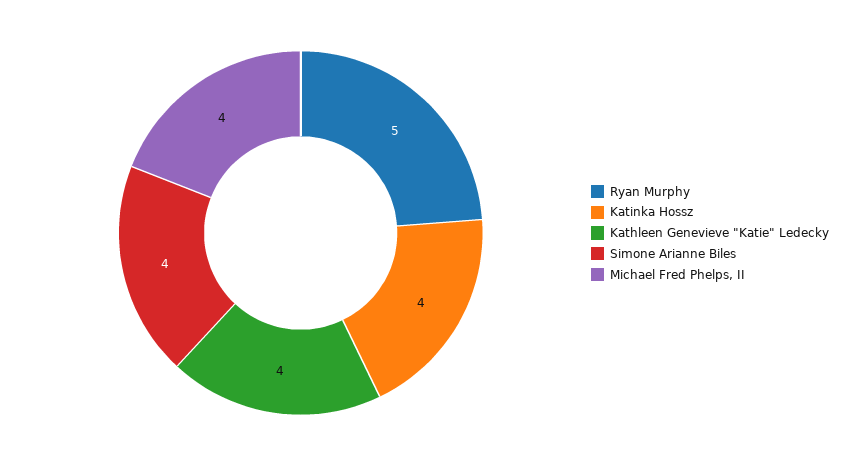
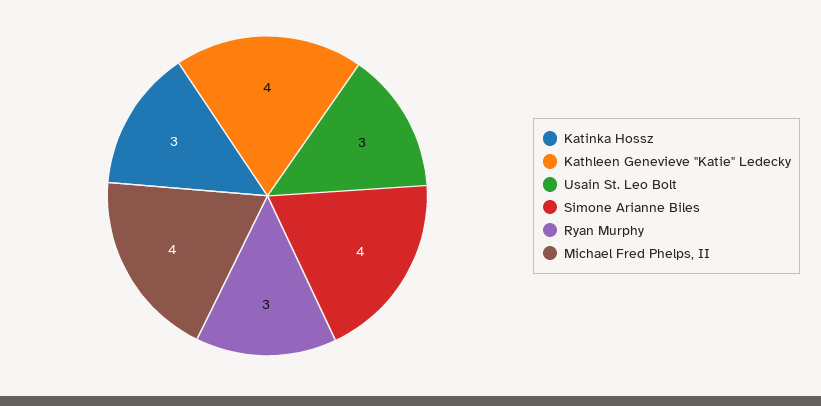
Ryan Murphy: 5 -> 3
Katinka Hossz: 4 -> 3
Usain St. Leo Bolt: none -> 3

